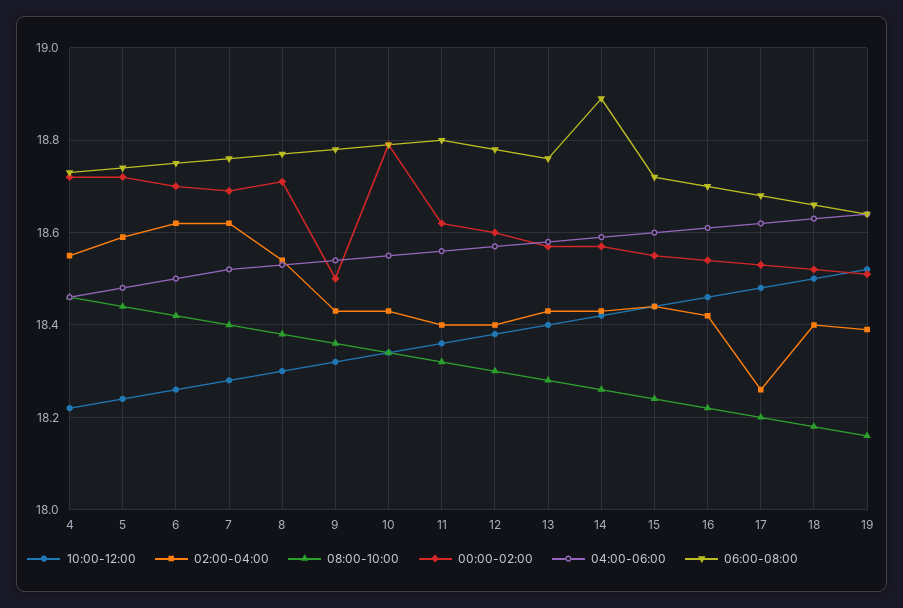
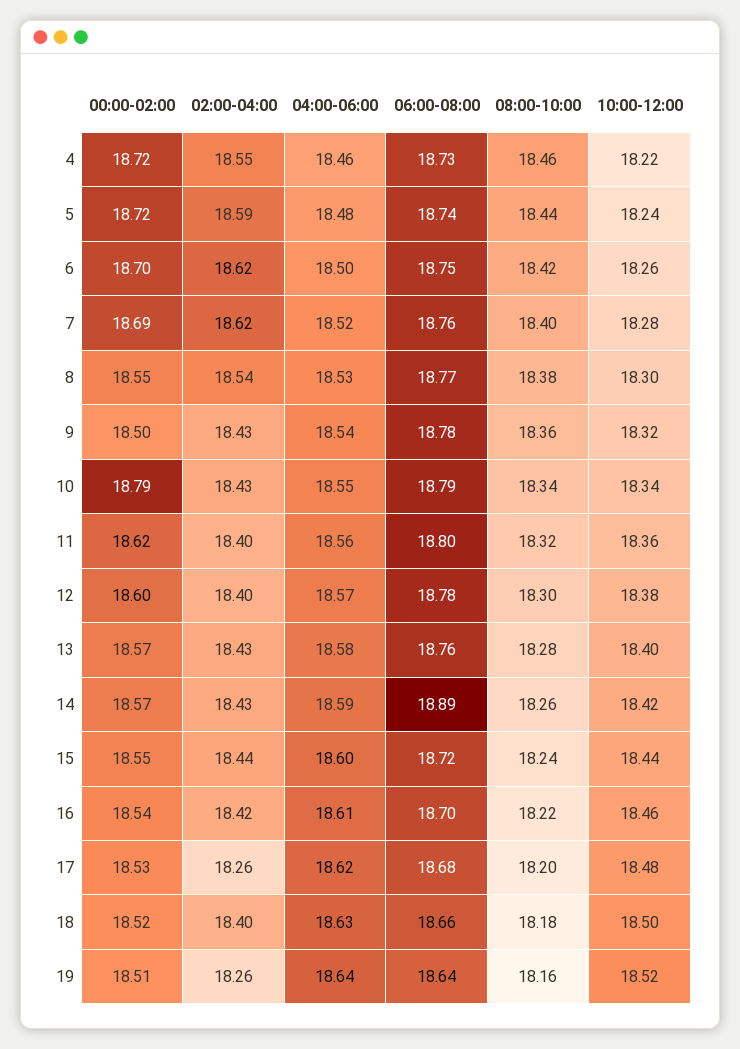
00:00-02:00, 8: 18.7 -> 18.55
02:00-04:00, 19: 18.4 -> 18.26

